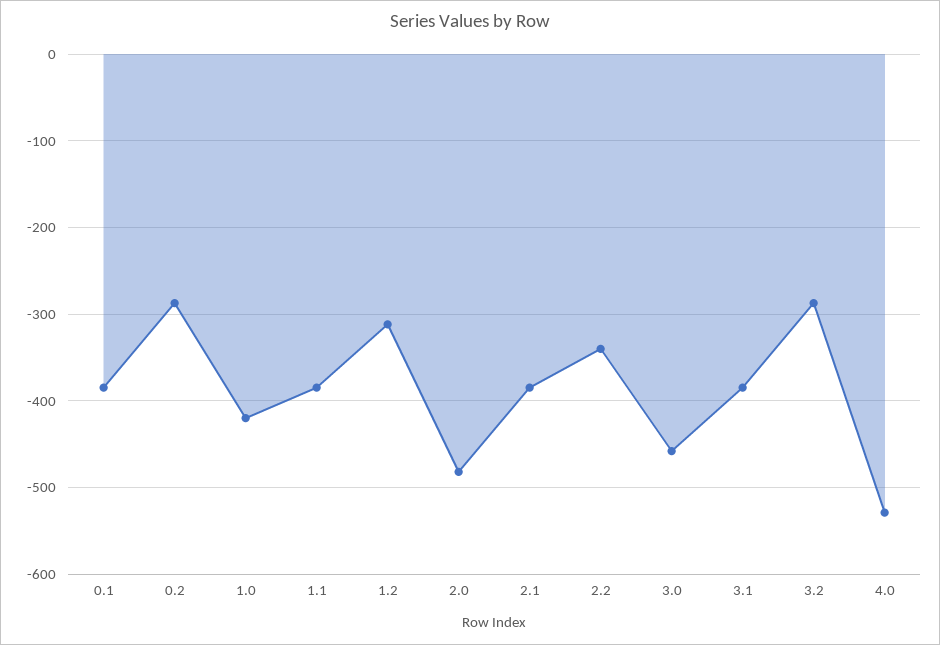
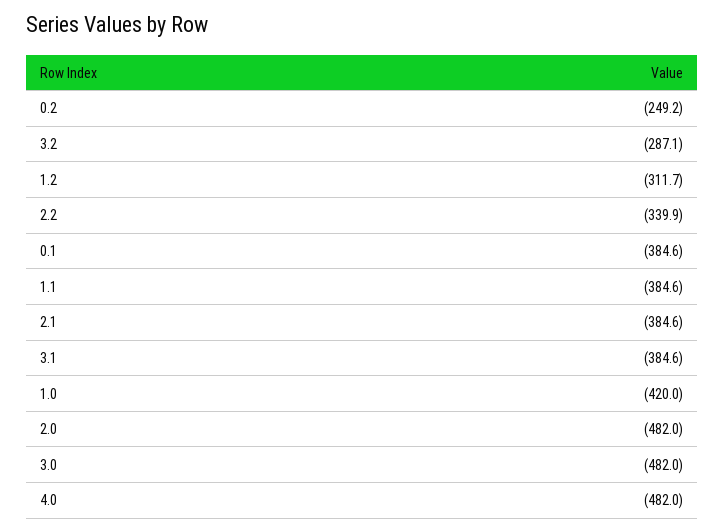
0.2: -290 -> -249.2
3.0: -460 -> -482
4.0: -530 -> -482

